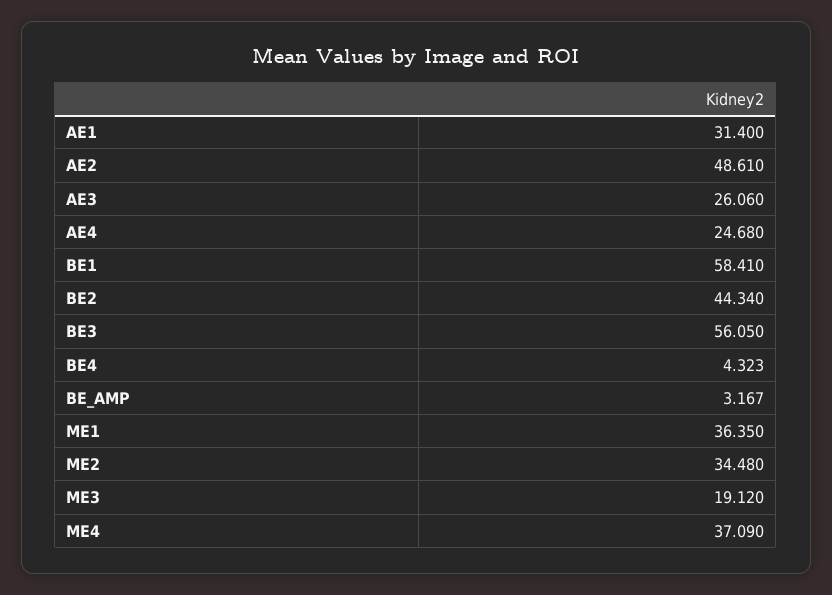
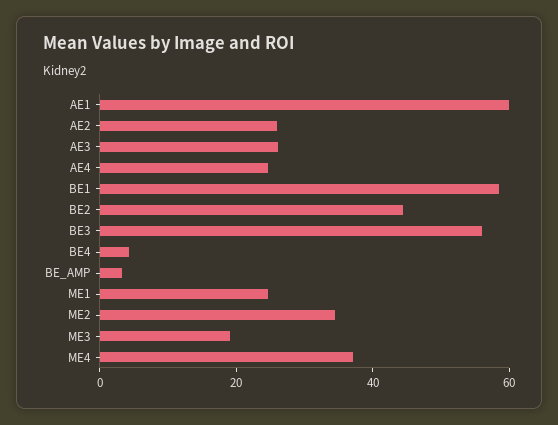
AE1: 31.4 -> 60
AE2: 48.61 -> 25
ME1: 36.35 -> 25

